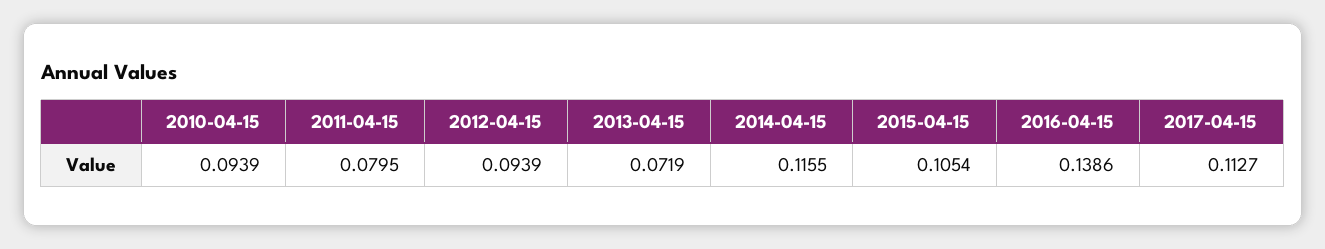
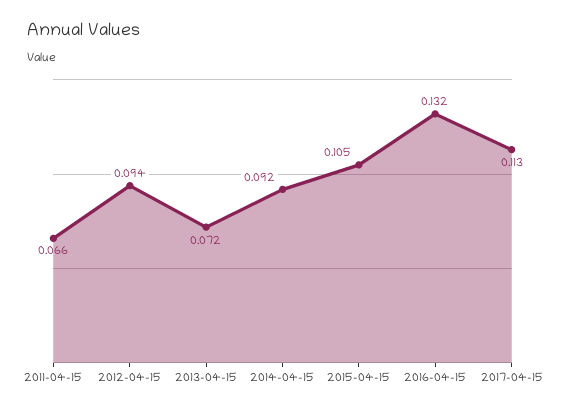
2010-04-15: 0.0939 -> none
2011-04-15: 0.0795 -> 0.066
2014-04-15: 0.1155 -> 0.092
2016-04-15: 0.1386 -> 0.132

